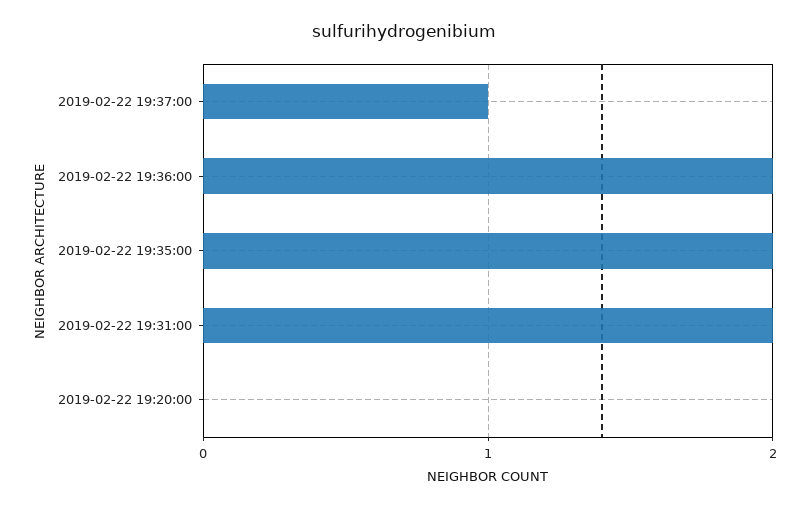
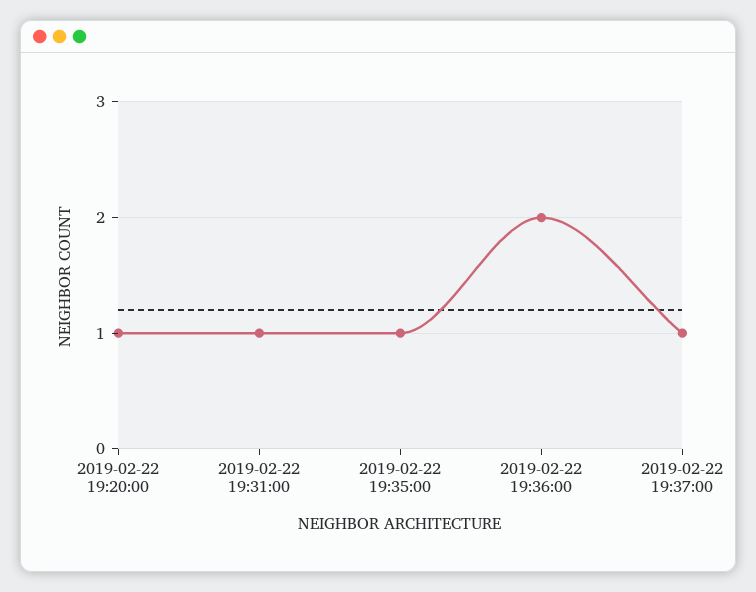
2019-02-22 19:35:00: 2 -> 1
2019-02-22 19:31:00: 2 -> 1
2019-02-22 19:20:00: 0 -> 1

